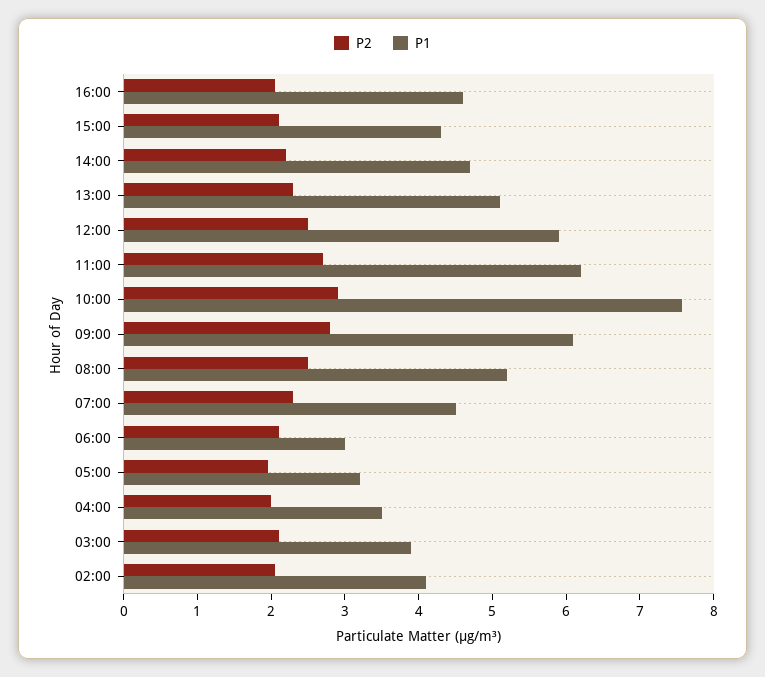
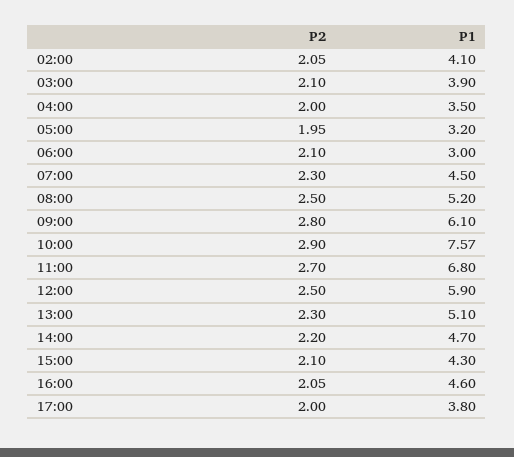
P1, 11:00: 6.2 -> 6.8
P2, 17:00: none -> 2
P1, 17:00: none -> 3.8

